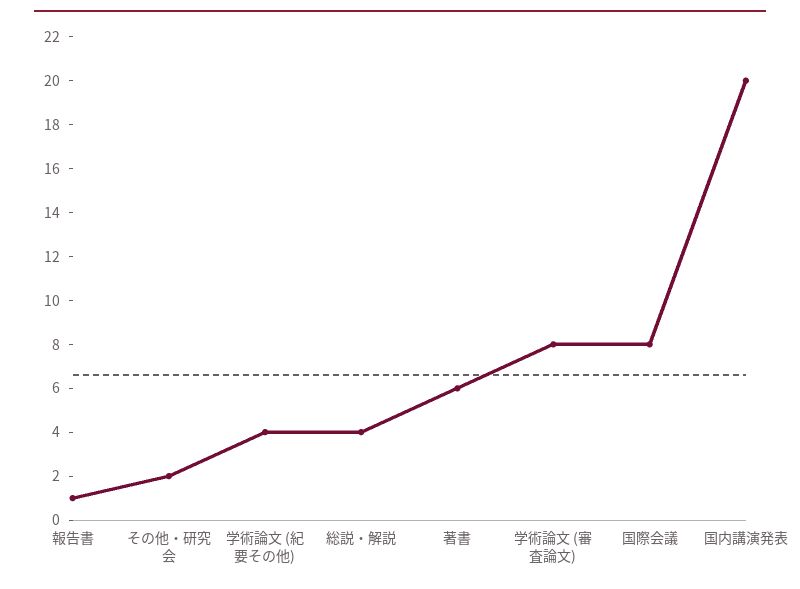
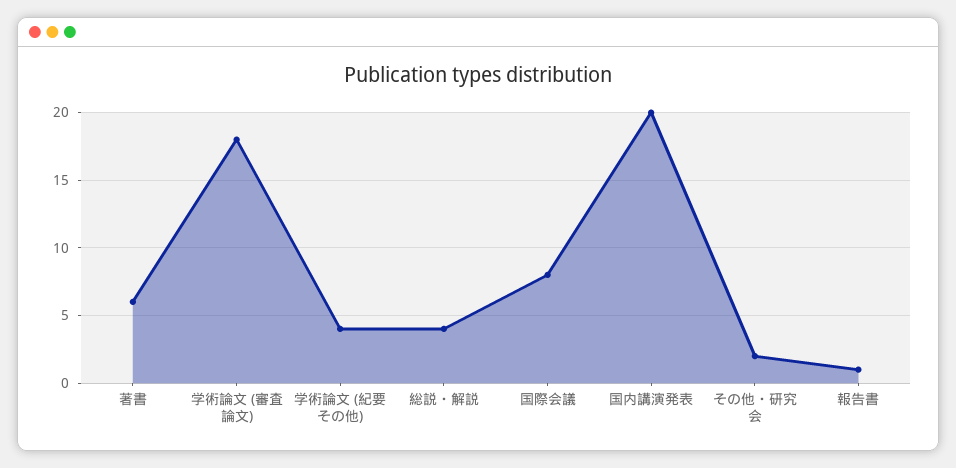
学術論文 (審査論文): 8 -> 18

